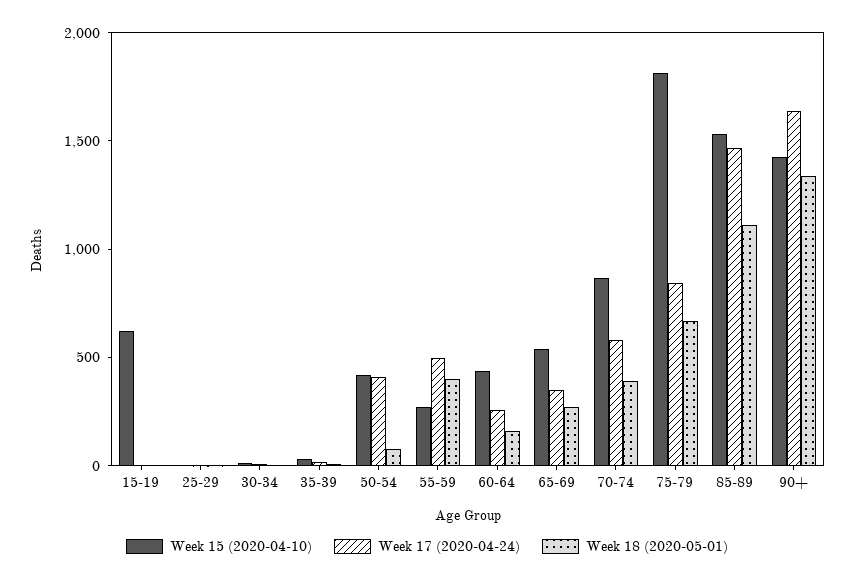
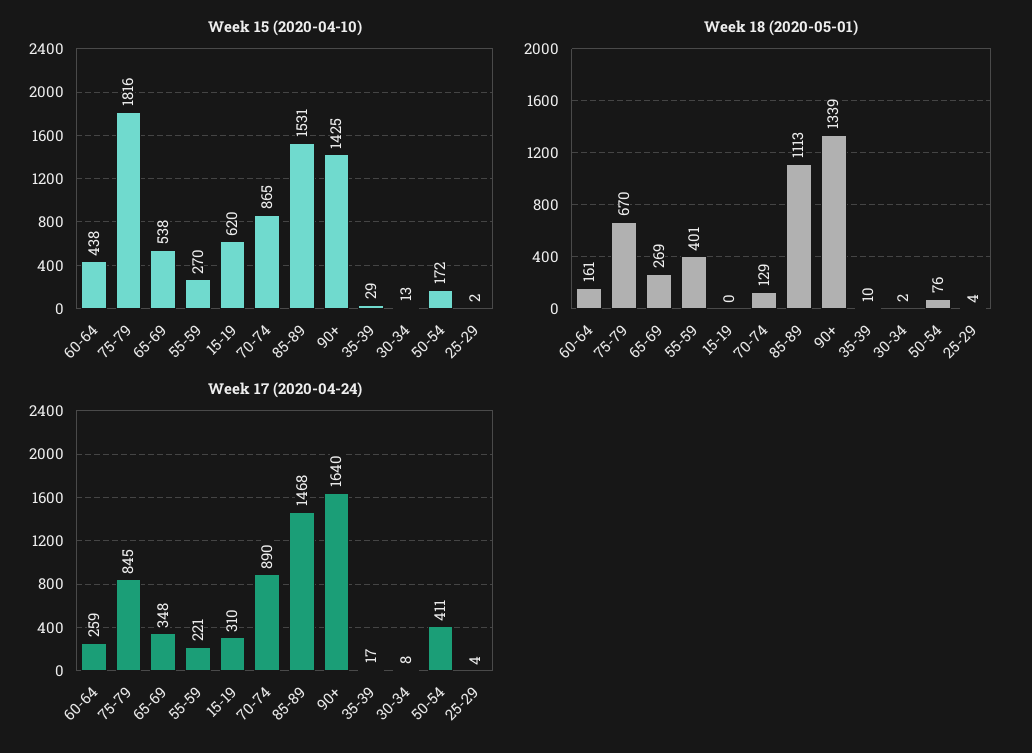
Week 17 (2020-04-24), 15-19: 0 -> 310
Week 15 (2020-04-10), 50-54: 400 -> 172
Week 17 (2020-04-24), 55-59: 500 -> 221
Week 17 (2020-04-24), 70-74: 600 -> 890
Week 18 (2020-05-01), 70-74: 400 -> 129

